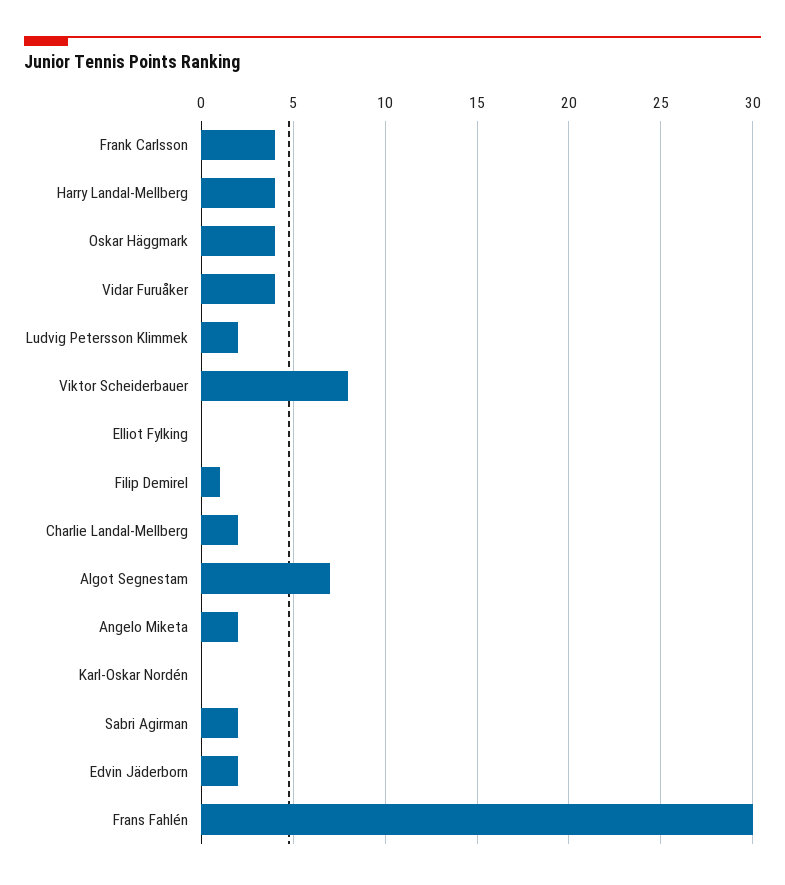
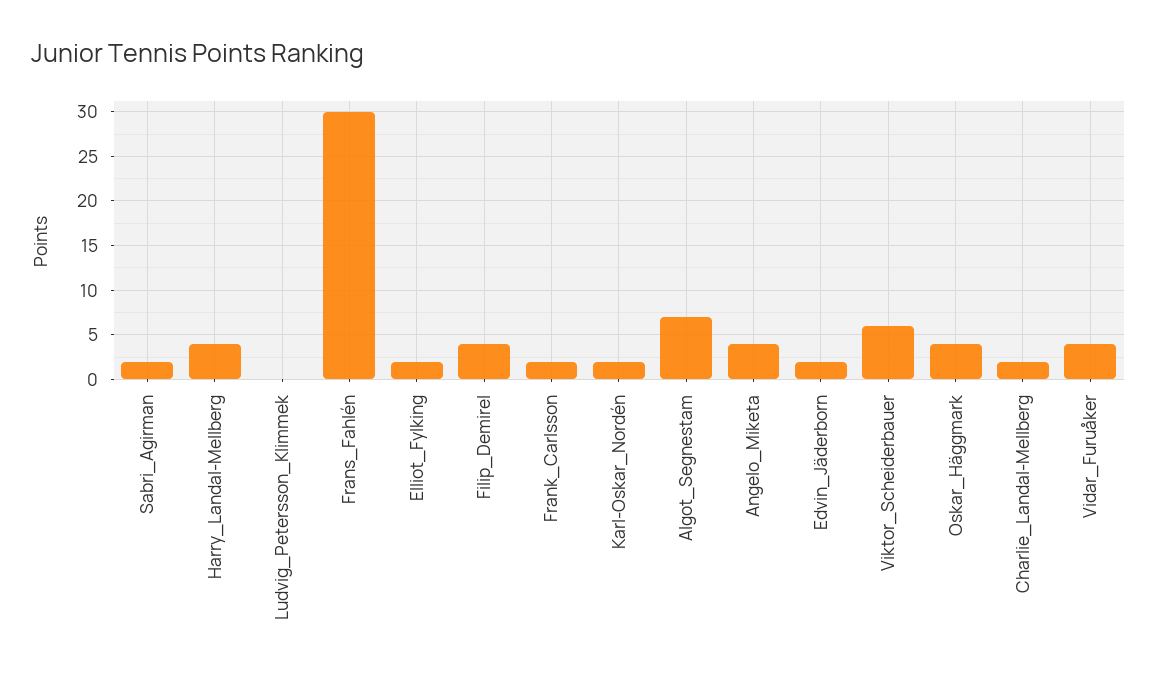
Frank Carlsson: 4 -> 2
Ludvig Petersson Klimmek: 2 -> 0
Viktor Scheiderbauer: 8 -> 6
Elliot Fylking: 0 -> 2
Filip Demirel: 1 -> 4
Angelo Miketa: 2 -> 4
Karl-Oskar Nordén: 0 -> 2

